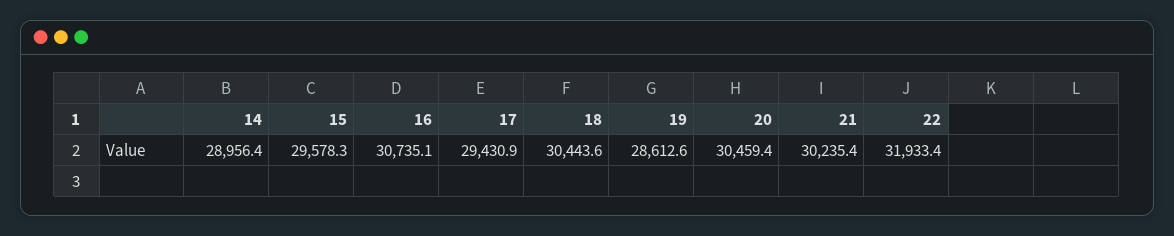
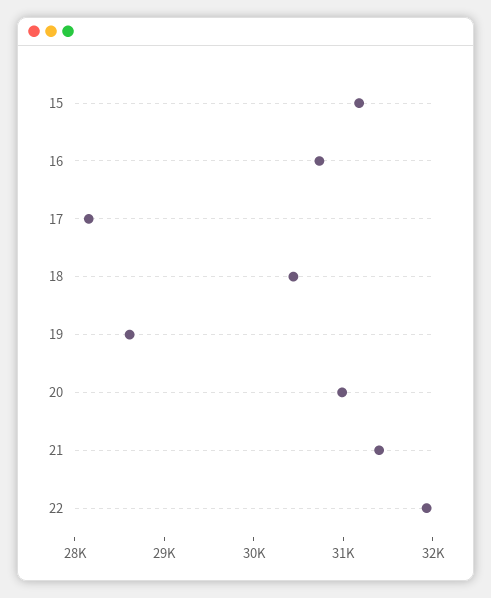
14: 28956.4 -> none
15: 29578.3 -> 31200
17: 29430.9 -> 28200
20: 30459.4 -> 31000
21: 30235.4 -> 31400

